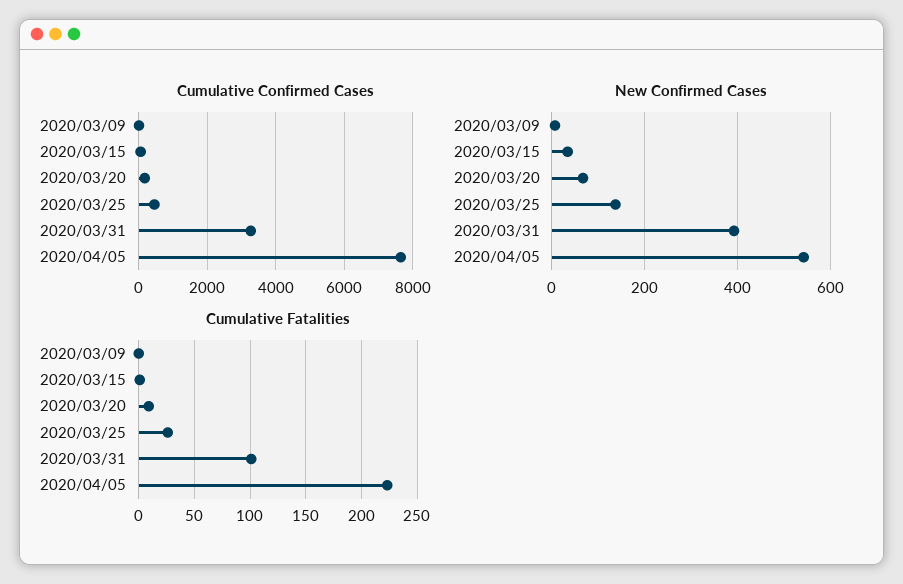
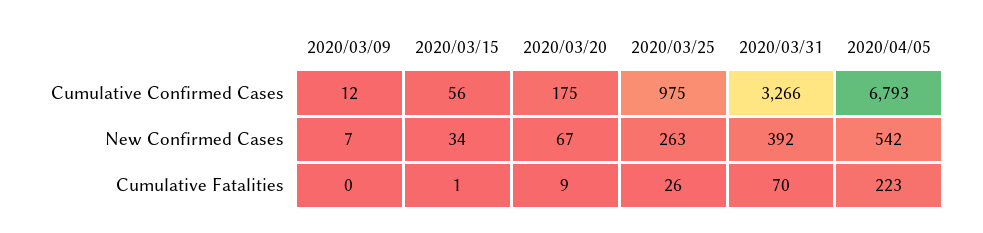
Cumulative Confirmed Cases, 2020/03/25: 400 -> 975
Cumulative Confirmed Cases, 2020/04/05: 7600 -> 6793
New Confirmed Cases, 2020/03/25: 140 -> 263
Cumulative Fatalities, 2020/03/31: 100 -> 70

